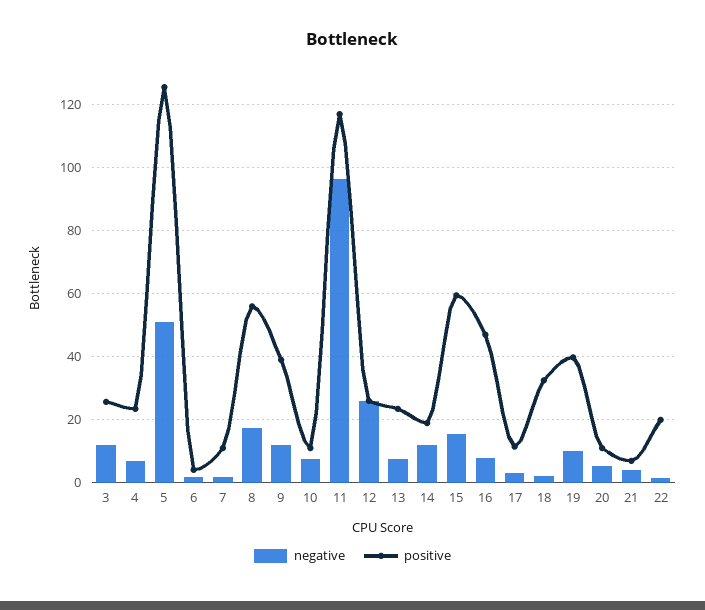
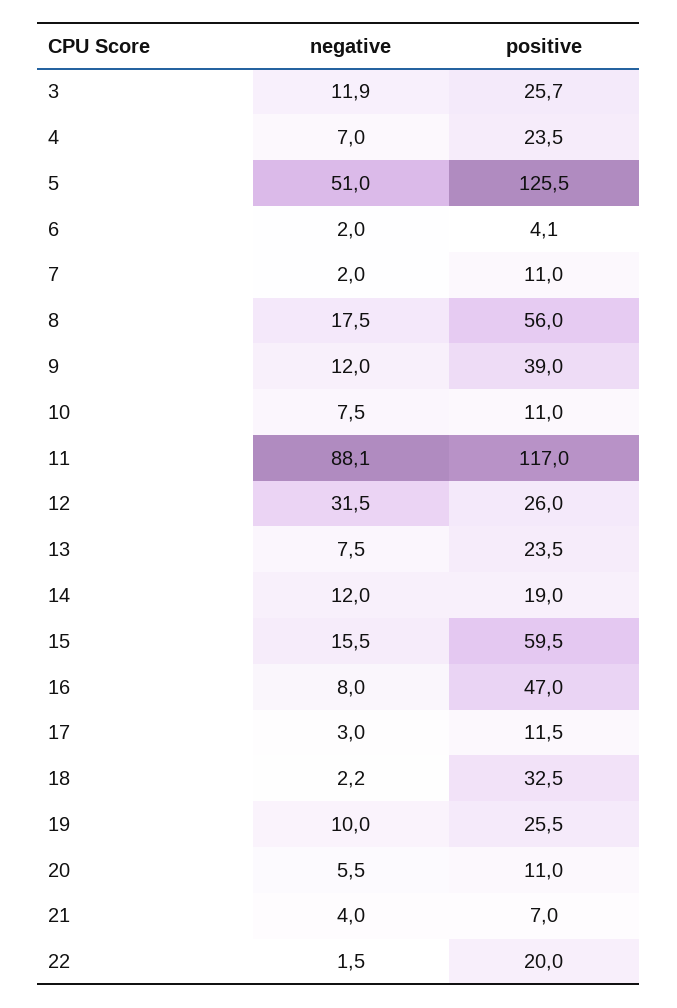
negative, 11: 96 -> 88.1
negative, 12: 26 -> 31.5
positive, 19: 40 -> 25.5

